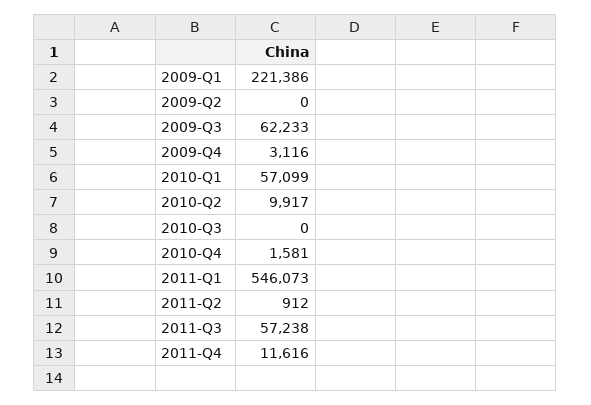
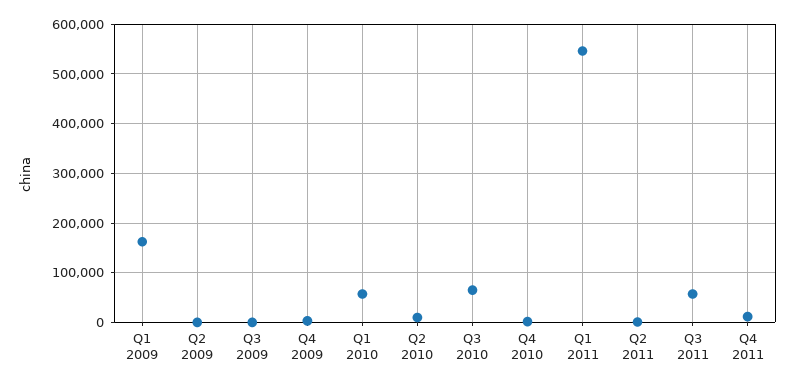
2009-Q1: 221386 -> 160000
2009-Q3: 62233 -> 0
2010-Q3: 0 -> 60000

